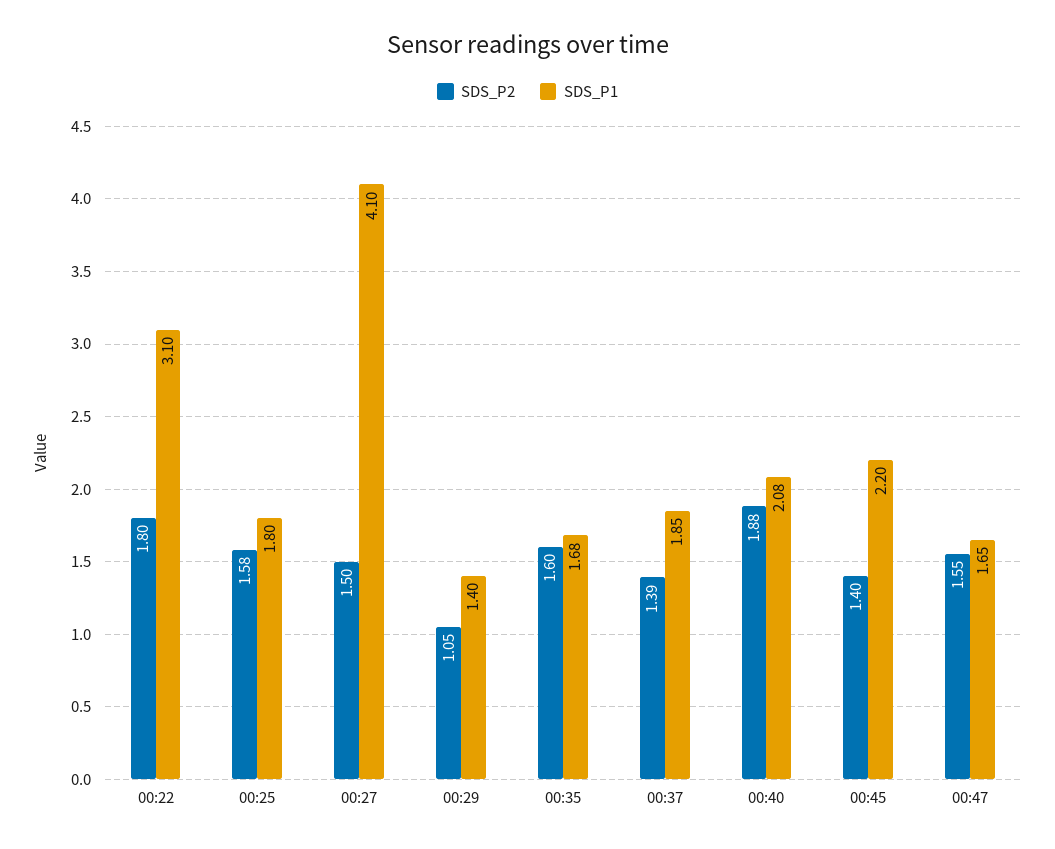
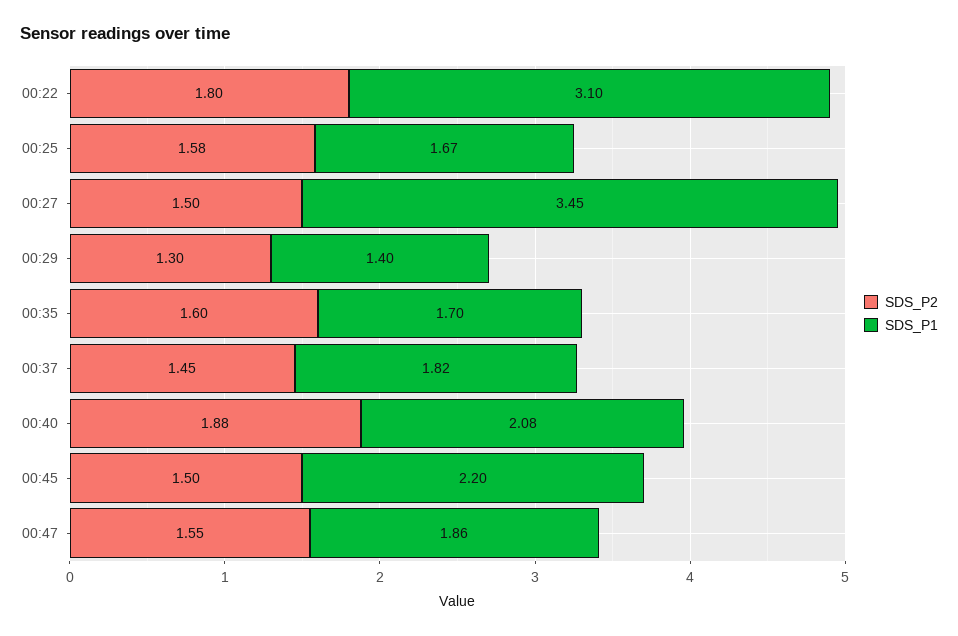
SDS_P1, 00:25: 1.8 -> 1.67
SDS_P1, 00:27: 4.1 -> 3.45
SDS_P2, 00:29: 1.05 -> 1.3
SDS_P1, 00:35: 1.68 -> 1.7
SDS_P2, 00:37: 1.39 -> 1.45
SDS_P1, 00:37: 1.85 -> 1.82
SDS_P2, 00:45: 1.4 -> 1.5
SDS_P1, 00:47: 1.65 -> 1.86

